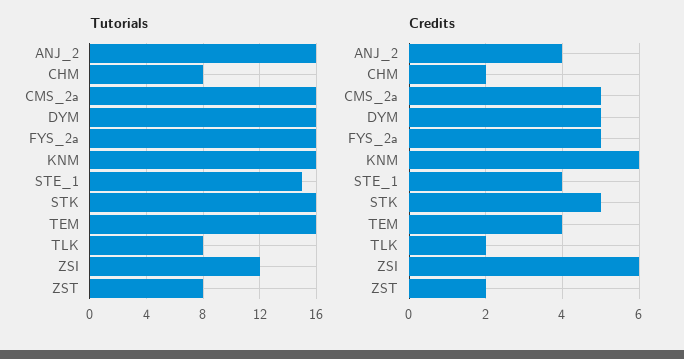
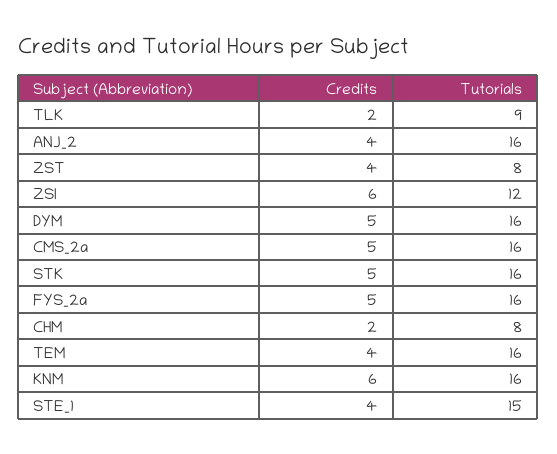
Tutorials, TLK: 8 -> 9
Credits, ZST: 2 -> 4

